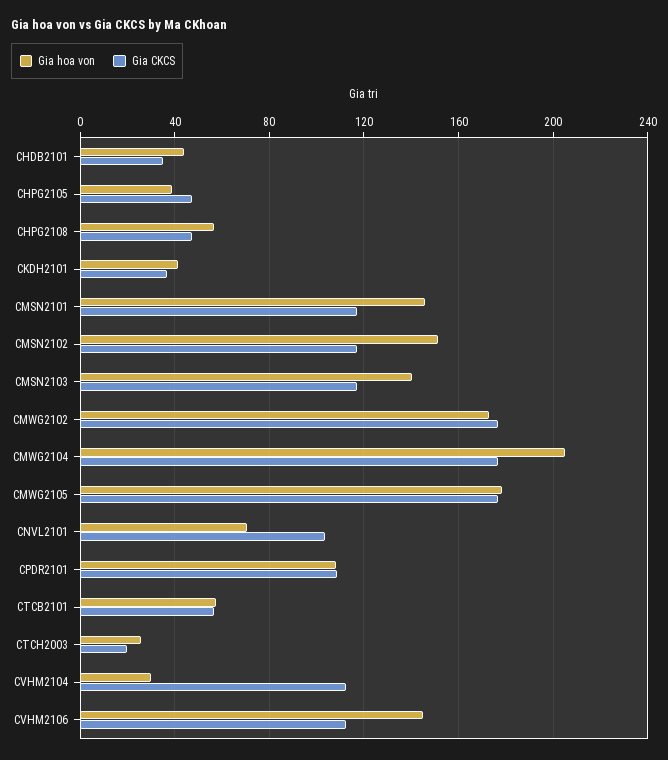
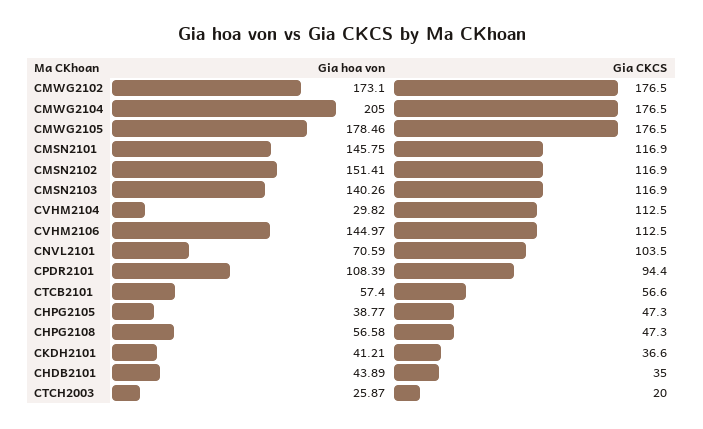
Gia CKCS, CPDR2101: 110 -> 94.4

